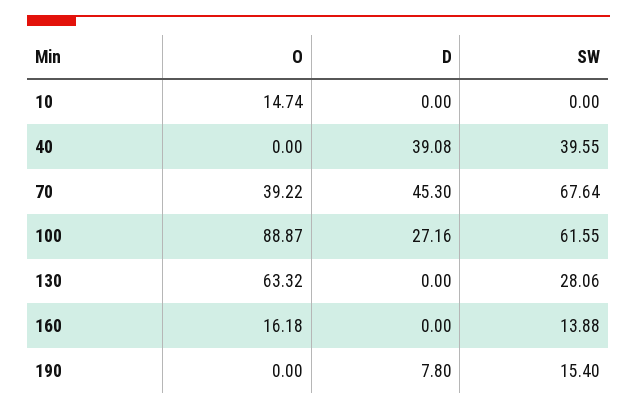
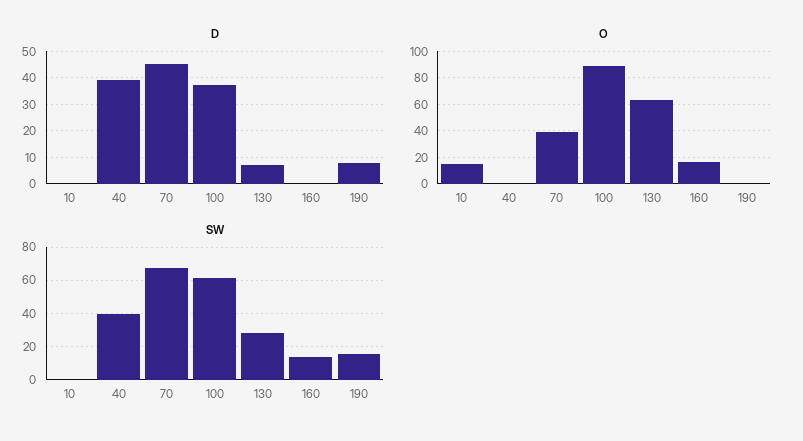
D, 100: 27.16 -> 37.5
D, 130: 0 -> 7.5

